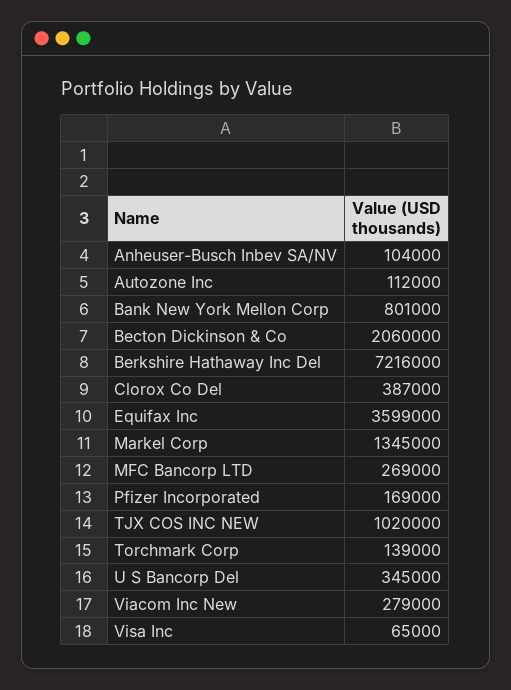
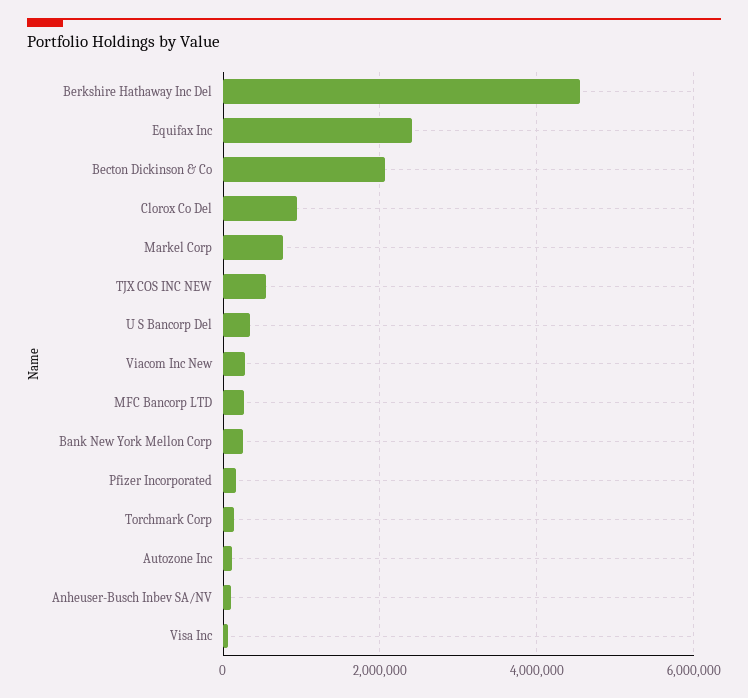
Bank New York Mellon Corp: 801000 -> 200000
Berkshire Hathaway Inc Del: 7216000 -> 4600000
Clorox Co Del: 387000 -> 1000000
Equifax Inc: 3599000 -> 2400000
Markel Corp: 1345000 -> 800000
TJX COS INC NEW: 1020000 -> 600000

